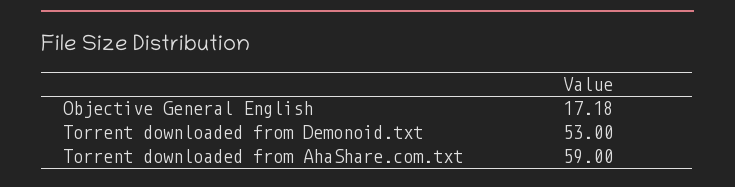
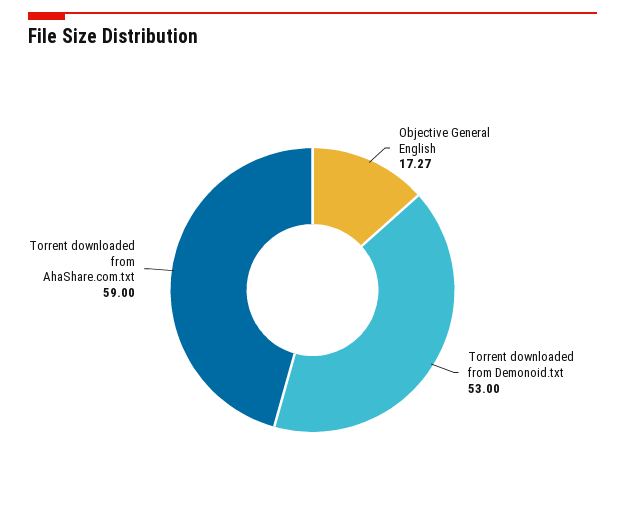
Objective General English: 17.18 -> 17.27

